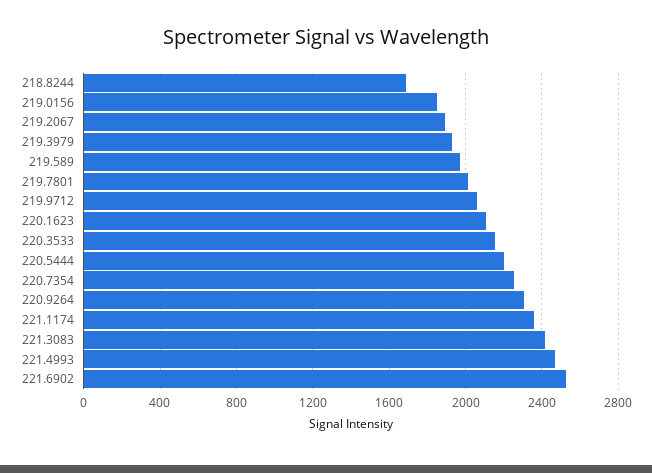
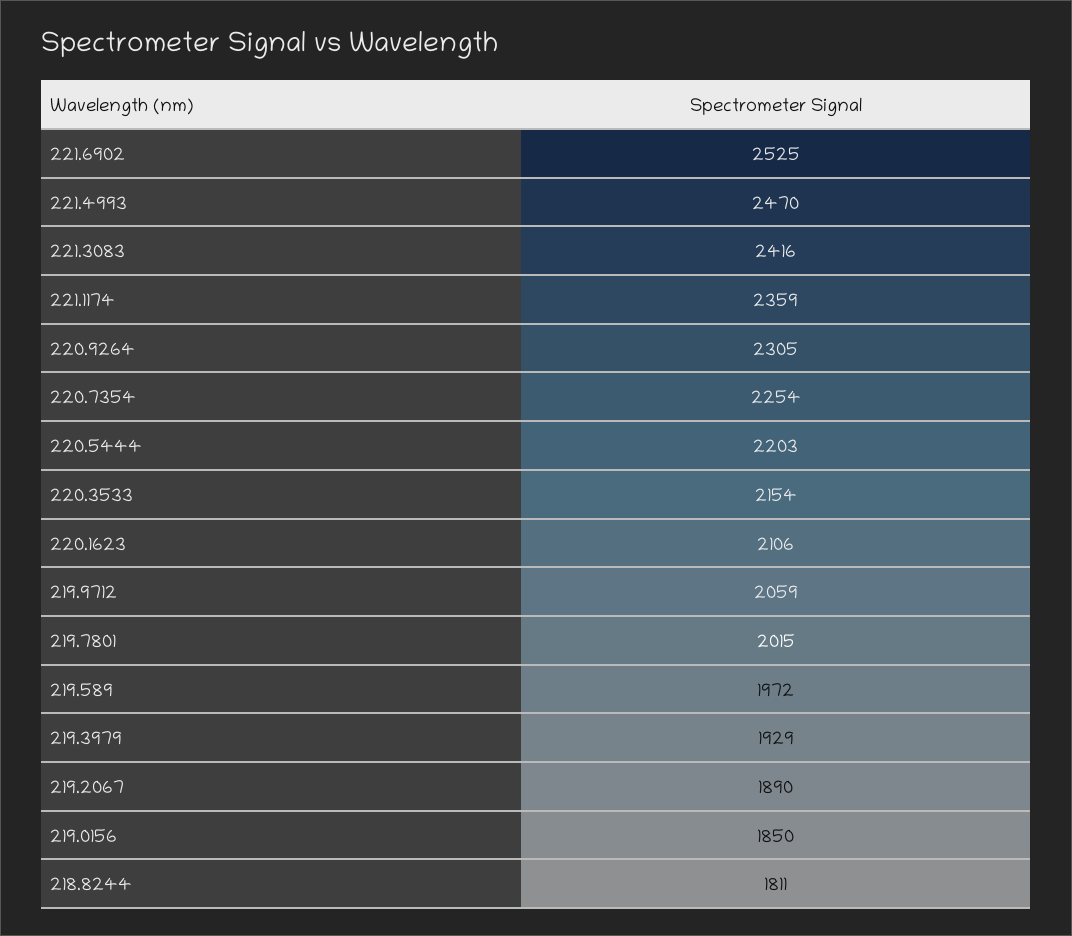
218.8244: 1700 -> 1811

